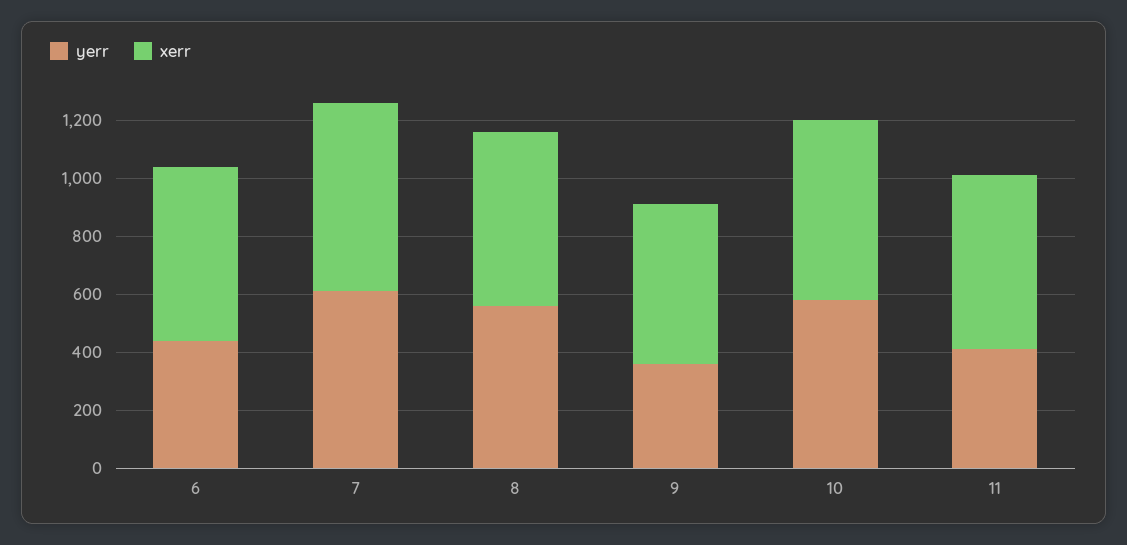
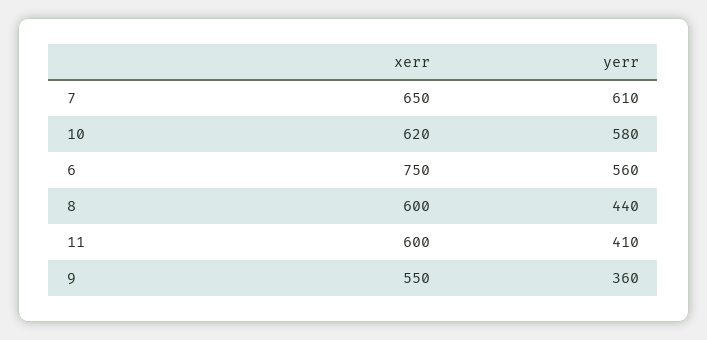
yerr, 6: 450 -> 560
xerr, 6: 600 -> 750
yerr, 8: 550 -> 440

